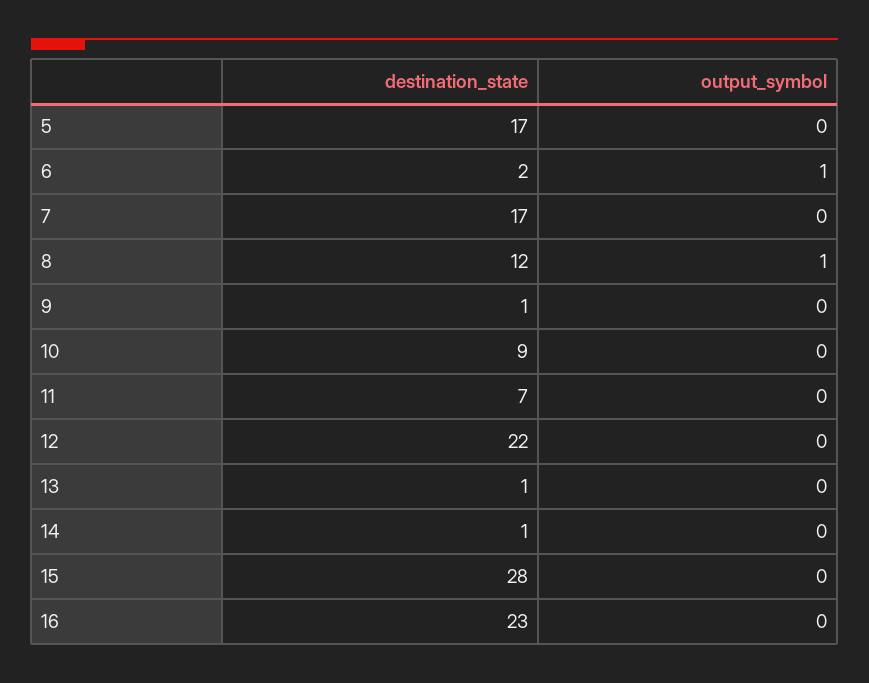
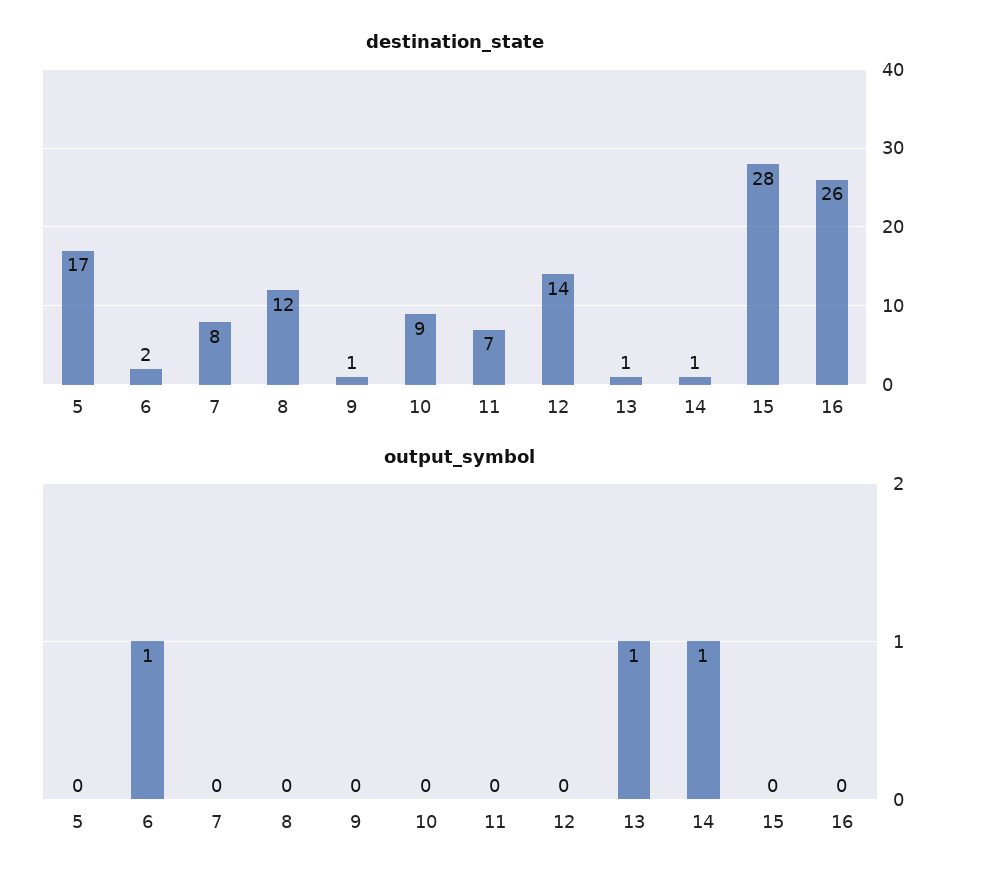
destination_state, 7: 17 -> 8
output_symbol, 8: 1 -> 0
destination_state, 12: 22 -> 14
output_symbol, 13: 0 -> 1
output_symbol, 14: 0 -> 1
destination_state, 16: 23 -> 26

